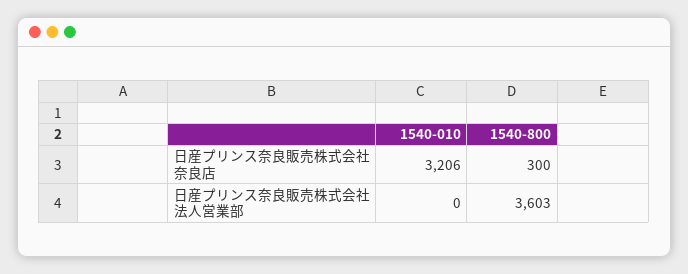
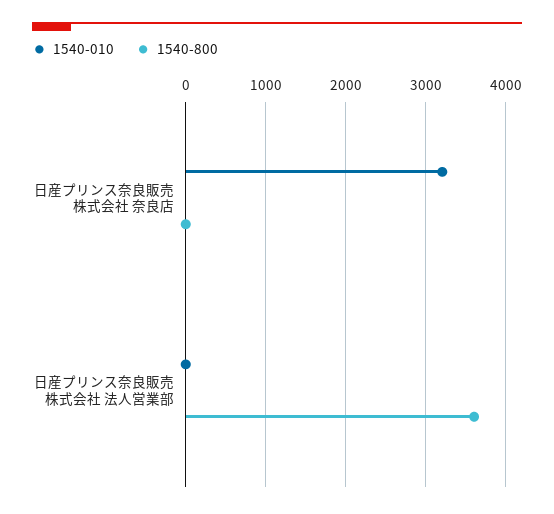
1540-800, 日産プリンス奈良販売株式会社 奈良店: 300 -> 0

